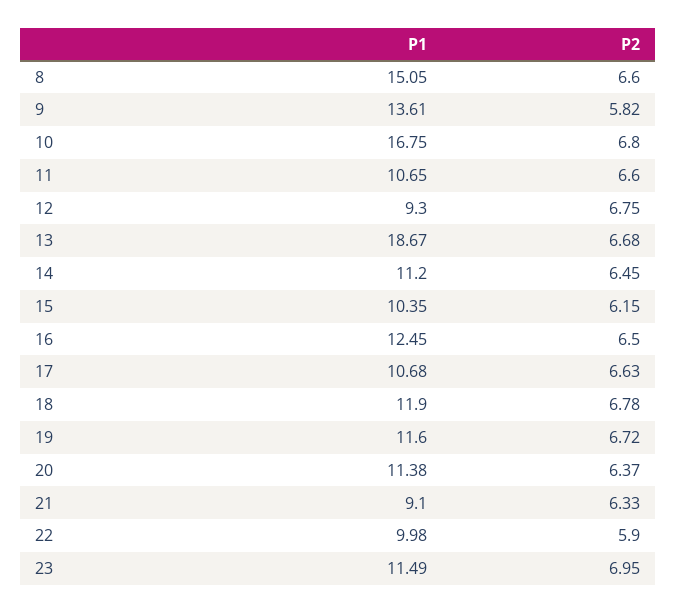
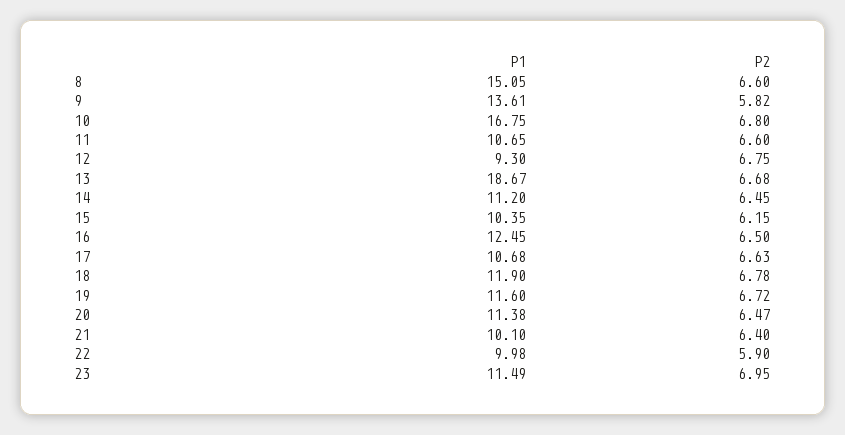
P2, 20: 6.37 -> 6.47
P1, 21: 9.1 -> 10.1
P2, 21: 6.33 -> 6.4

